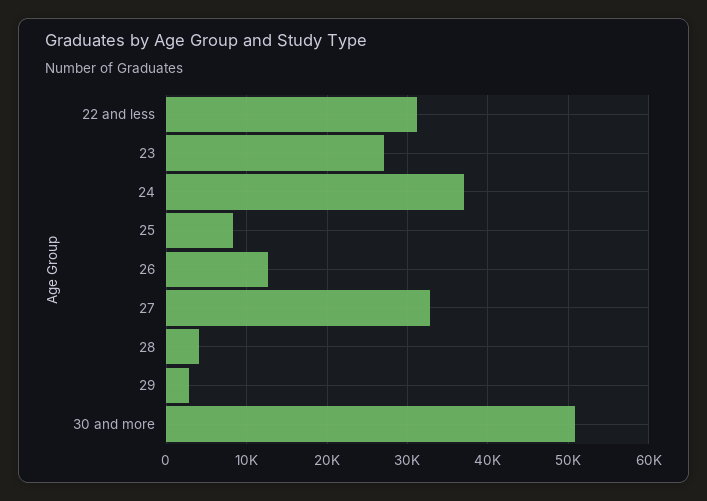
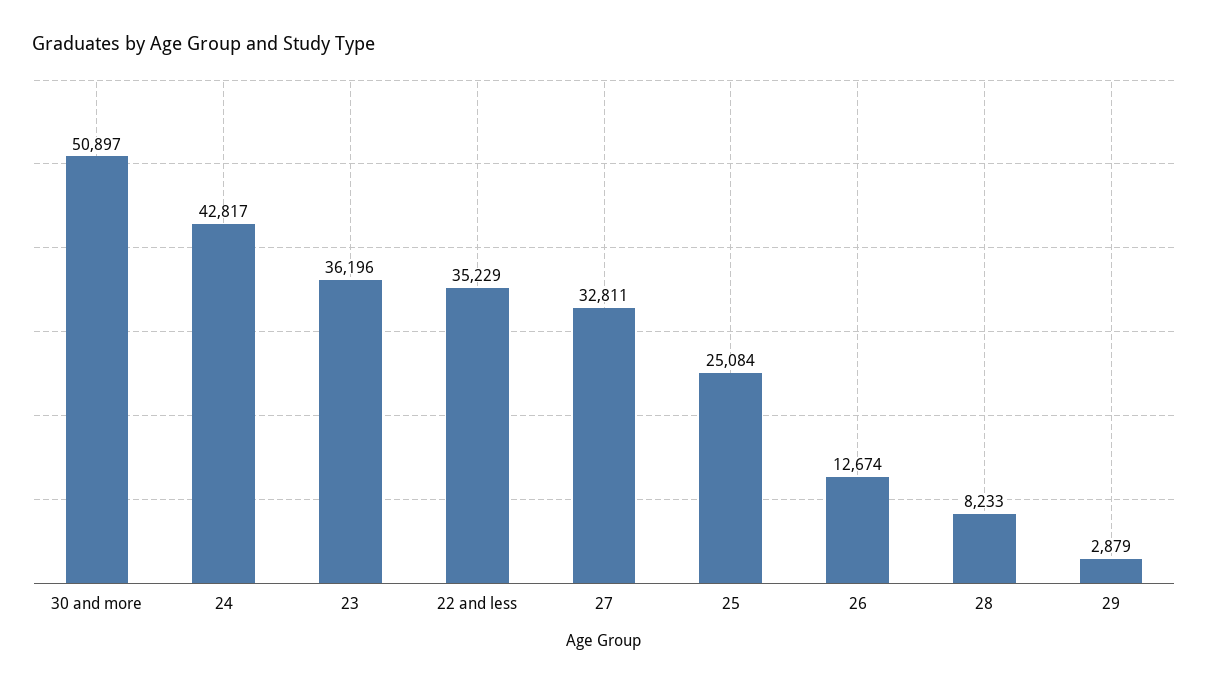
22 and less: 31000 -> 35229
23: 27000 -> 36196
24: 37000 -> 42817
25: 8000 -> 25084
28: 4000 -> 8233

